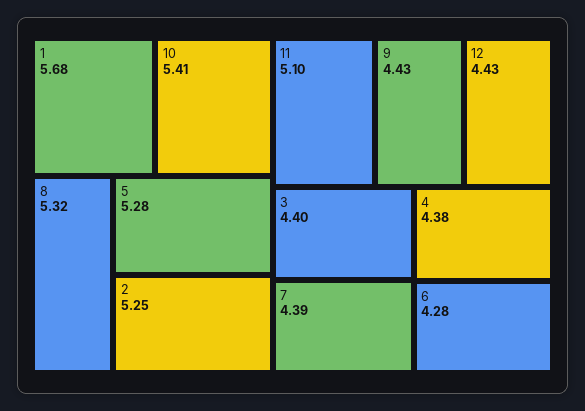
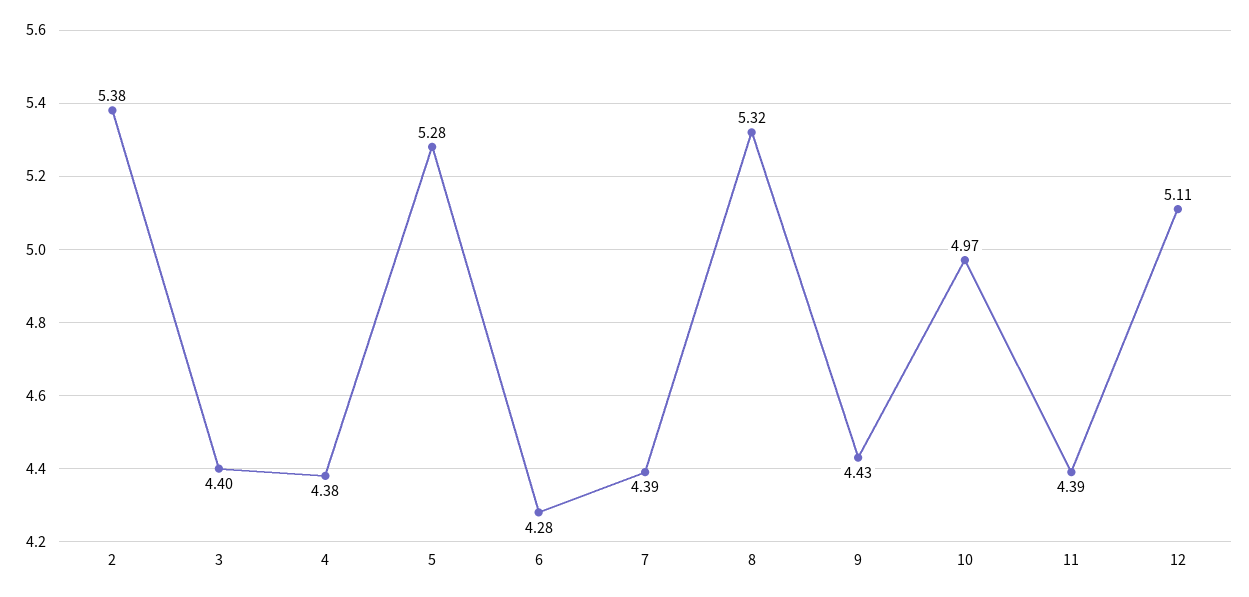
1: 5.68 -> none
10: 5.41 -> 4.97
2: 5.25 -> 5.38
11: 5.1 -> 4.39
12: 4.43 -> 5.11

